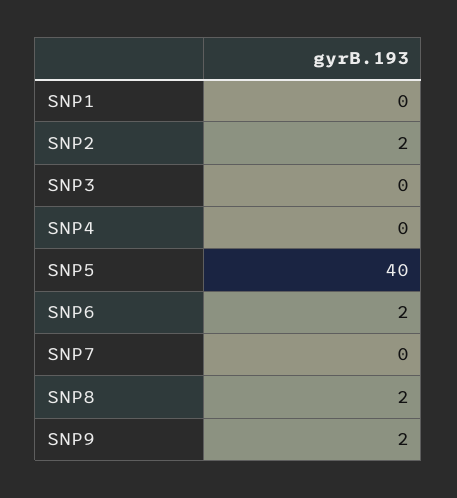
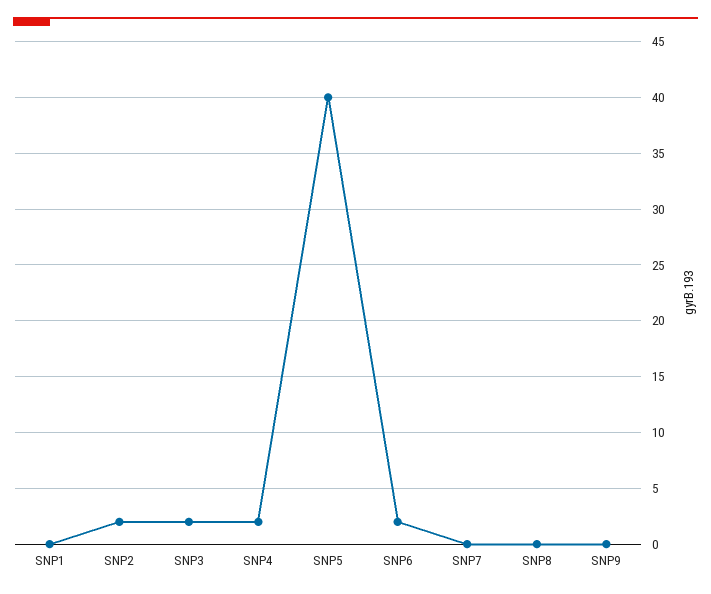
SNP3: 0 -> 2
SNP4: 0 -> 2
SNP8: 2 -> 0
SNP9: 2 -> 0

